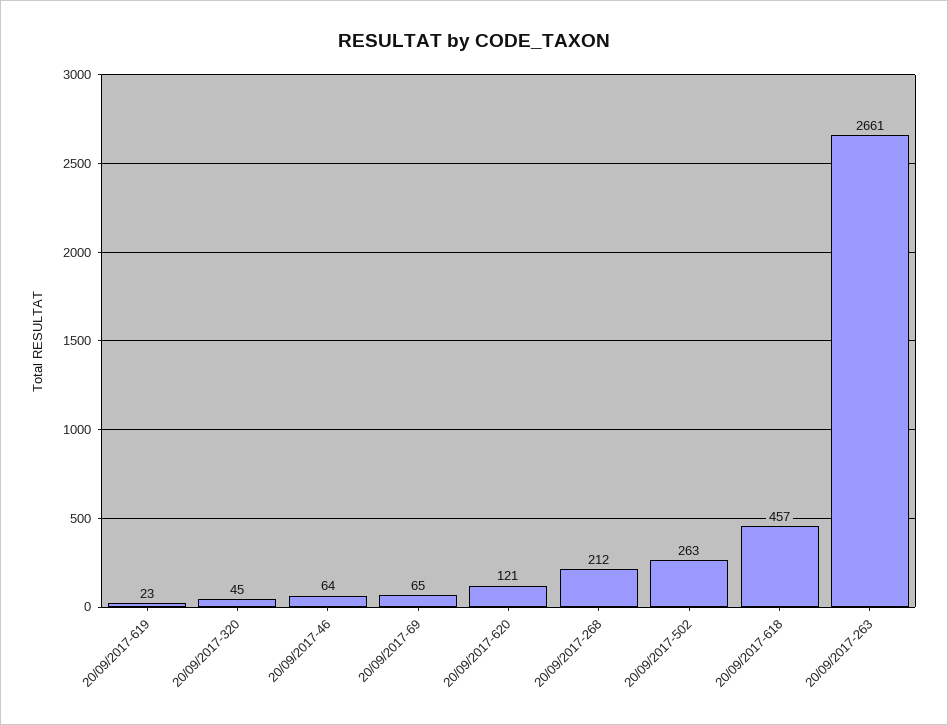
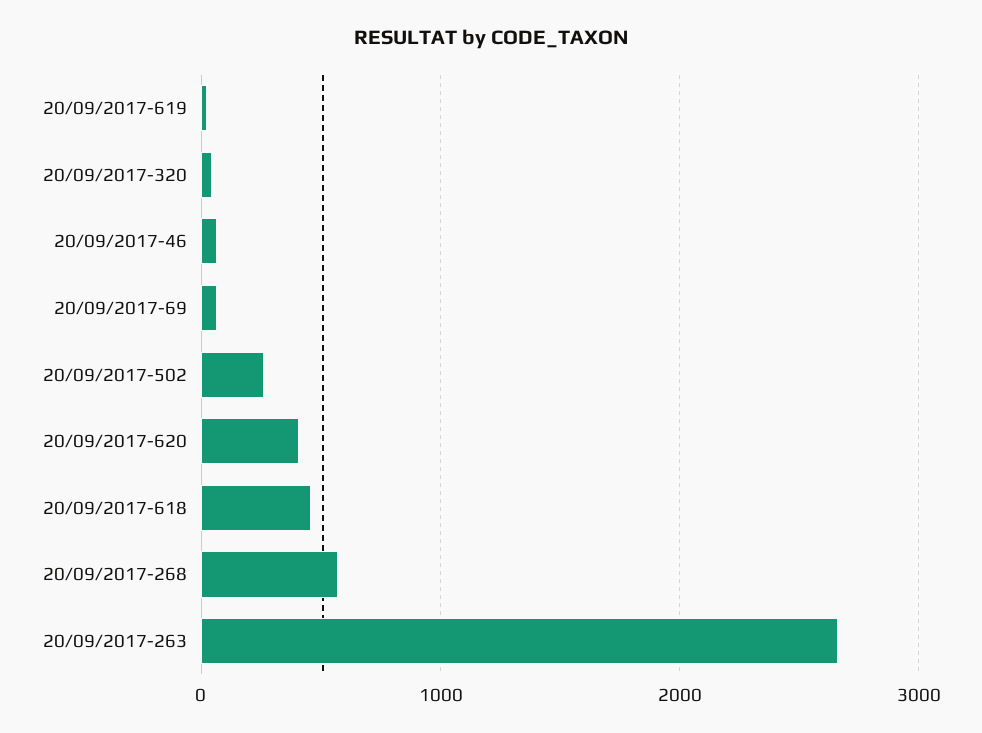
20/09/2017-620: 121 -> 400
20/09/2017-268: 212 -> 600

